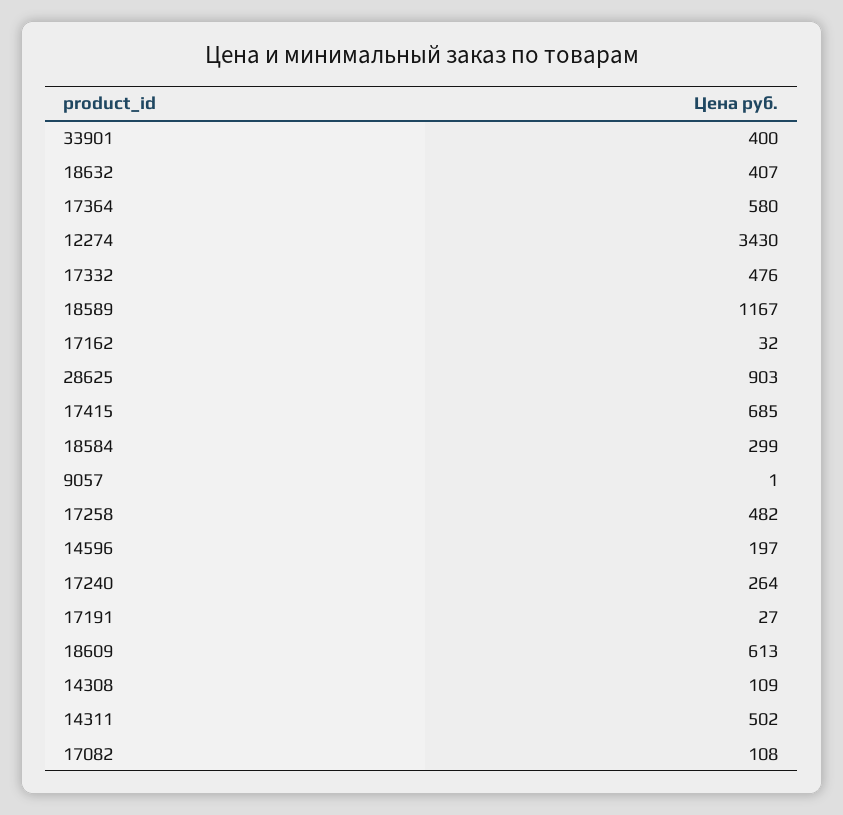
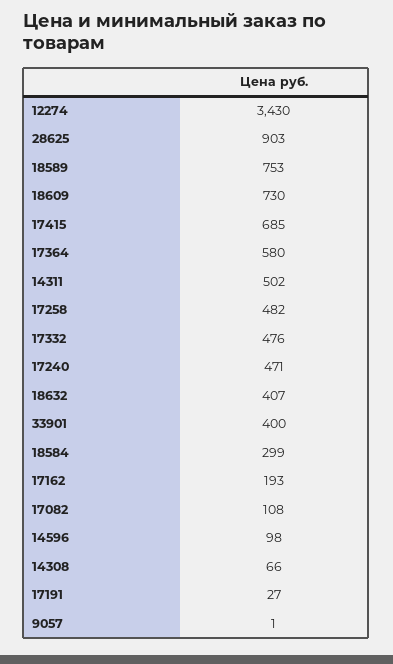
18589: 1167 -> 753
17162: 32 -> 193
14596: 197 -> 98
17240: 264 -> 471
18609: 613 -> 730
14308: 109 -> 66

